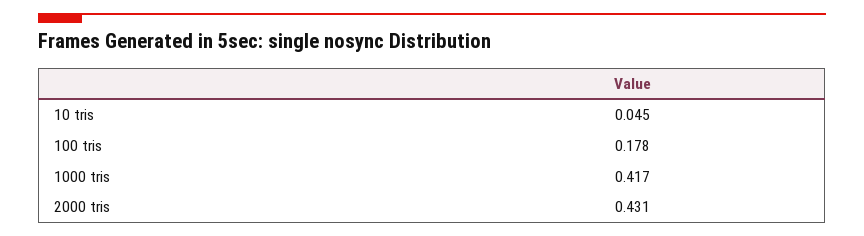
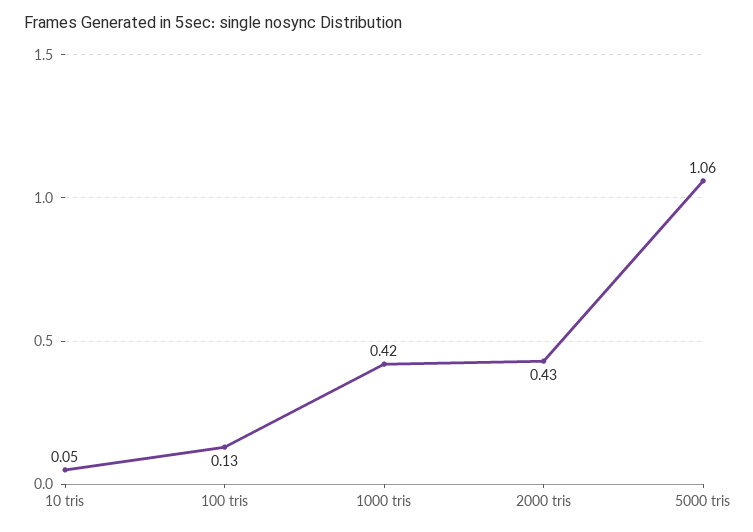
100 tris: 0.178 -> 0.13
5000 tris: none -> 1.06

